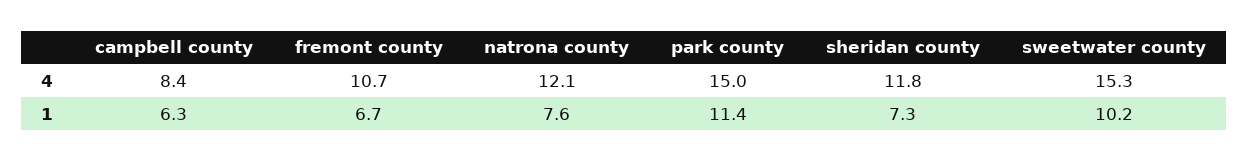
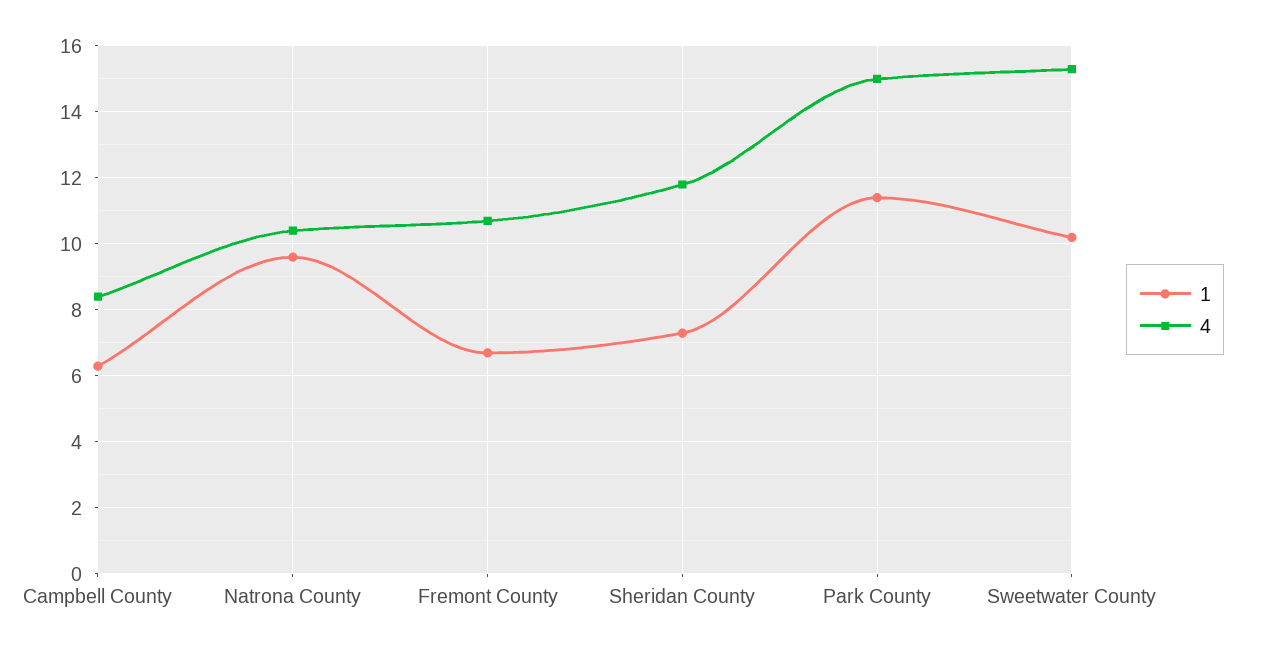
4, natrona county: 12.1 -> 10.5
1, natrona county: 7.6 -> 9.5

